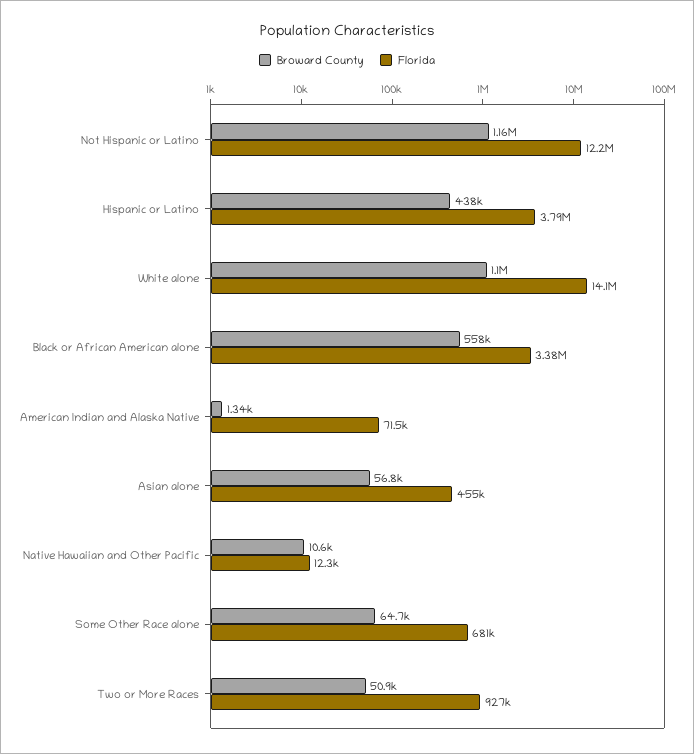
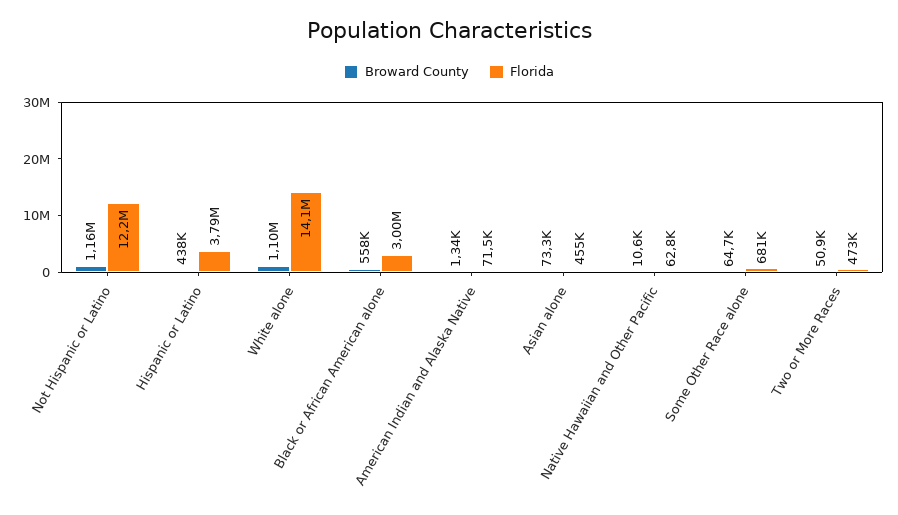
Florida, Black or African American alone: 3380000 -> 3000000
Broward County, Asian alone: 56800 -> 73300
Florida, Native Hawaiian and Other Pacific: 12300 -> 62800
Florida, Two or More Races: 927000 -> 473000

